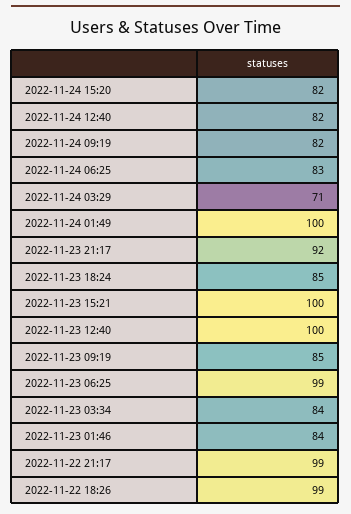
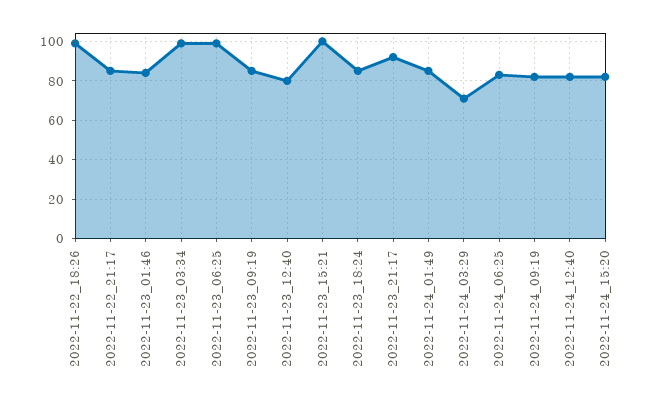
2022-11-24 01:49: 100 -> 85
2022-11-23 12:40: 100 -> 80
2022-11-23 03:34: 84 -> 100
2022-11-22 21:17: 99 -> 85

